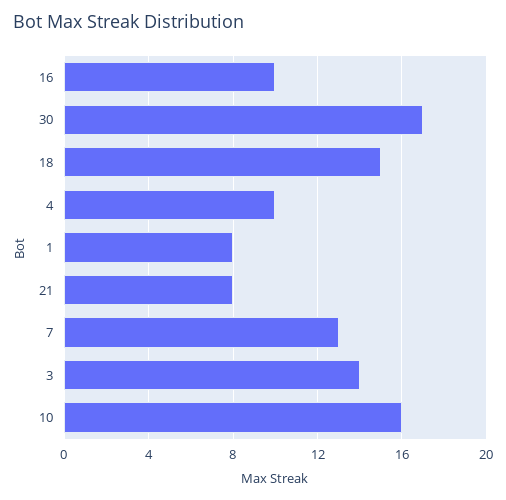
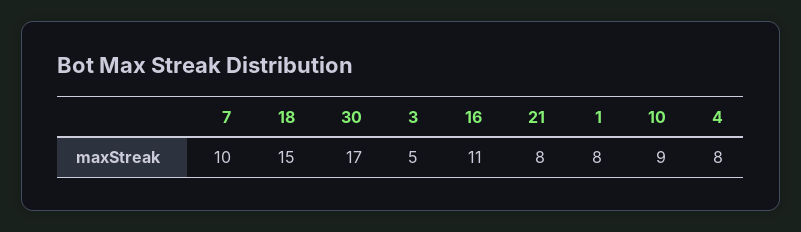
16: 10 -> 11
4: 10 -> 8
7: 13 -> 10
3: 14 -> 5
10: 16 -> 9

